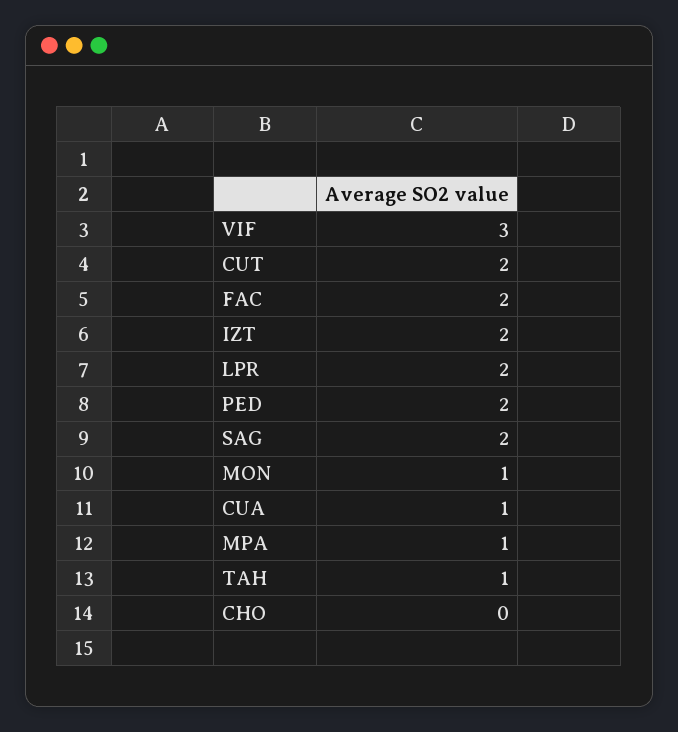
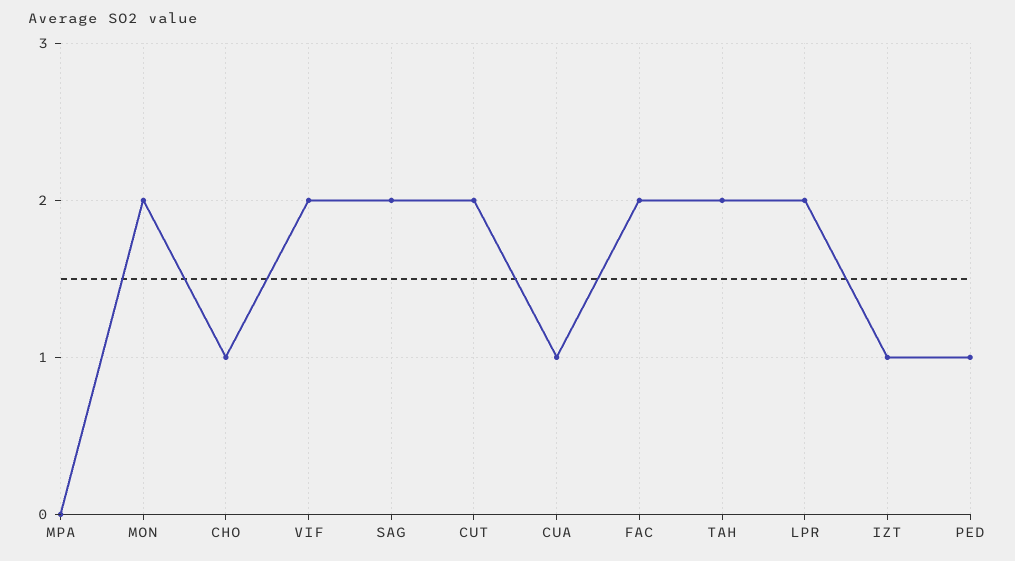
VIF: 3 -> 2
IZT: 2 -> 1
PED: 2 -> 1
MON: 1 -> 2
MPA: 1 -> 0
TAH: 1 -> 2
CHO: 0 -> 1

